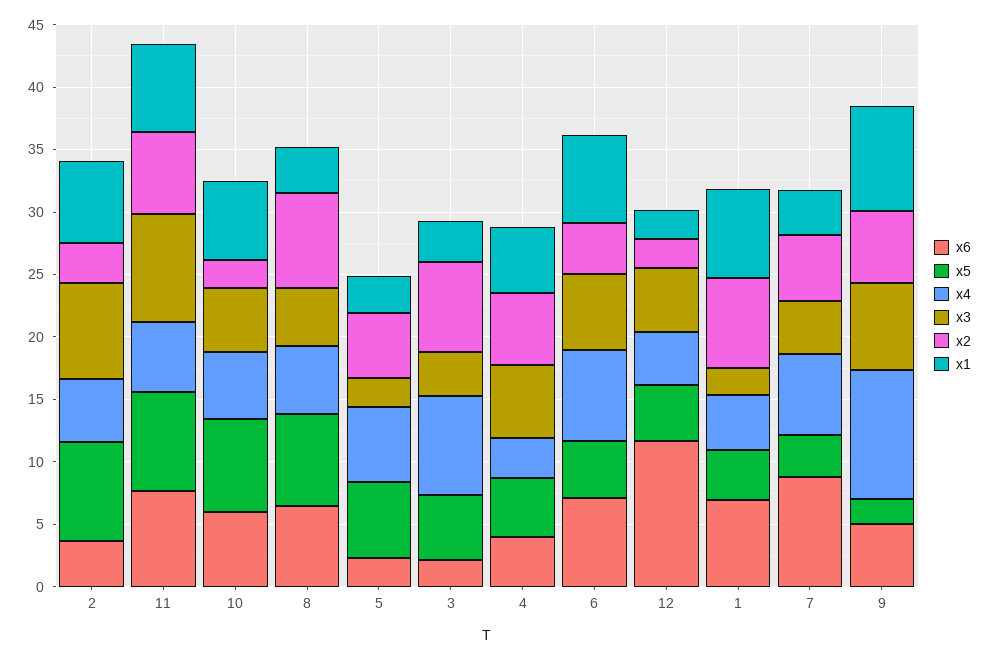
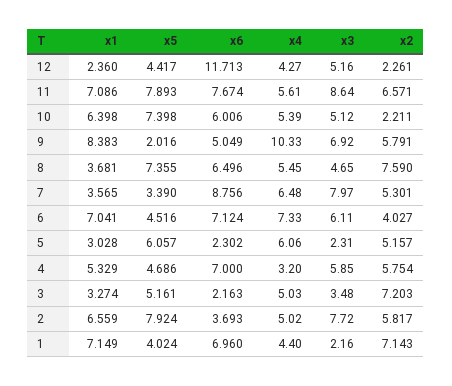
x2, 2: 3 -> 5.817
x4, 3: 8 -> 5.03
x6, 4: 4 -> 7
x3, 7: 4 -> 7.97

